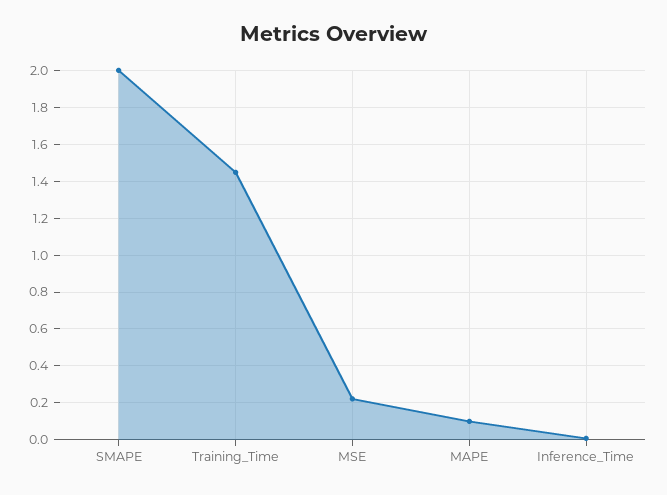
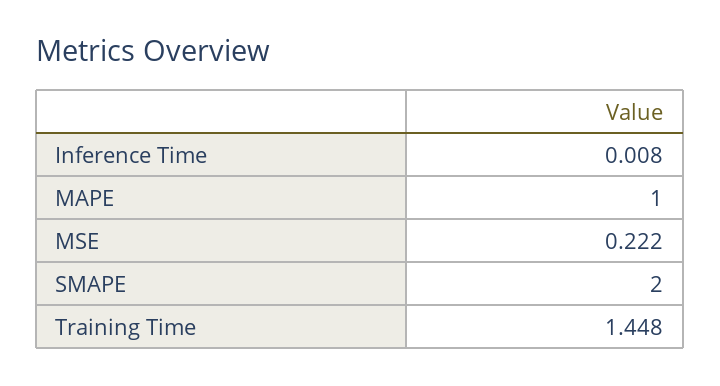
MAPE: 0.1 -> 1

